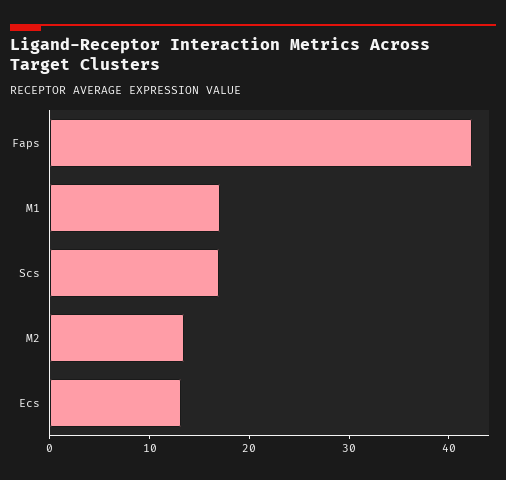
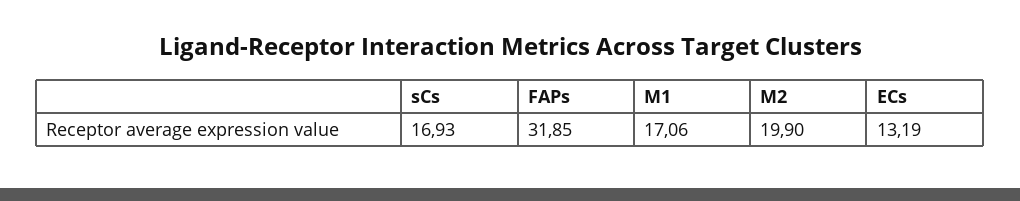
Faps: 42 -> 31.85
M2: 14 -> 19.9

